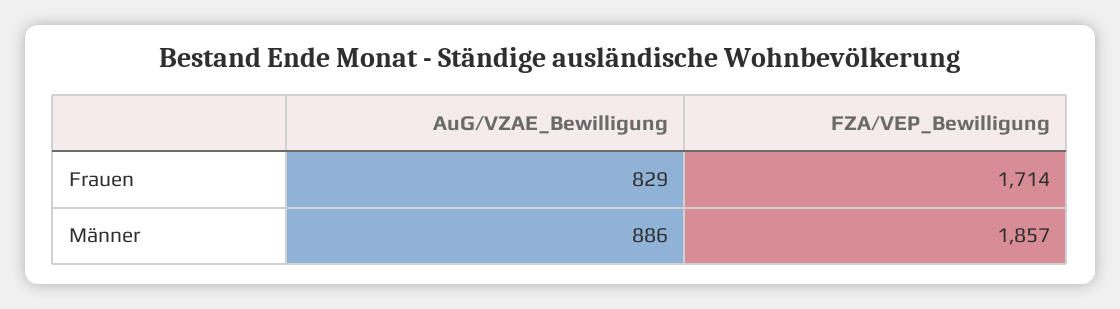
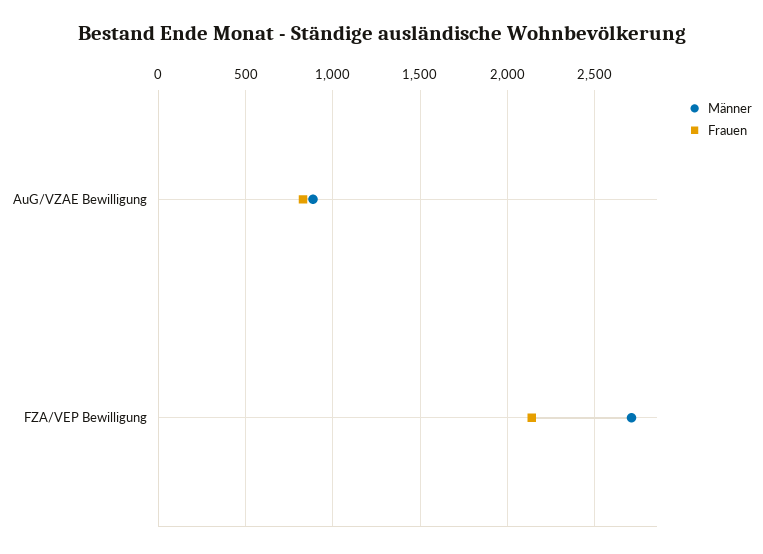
Frauen, FZA/VEP_Bewilligung: 1714 -> 2150
Männer, FZA/VEP_Bewilligung: 1857 -> 2700

